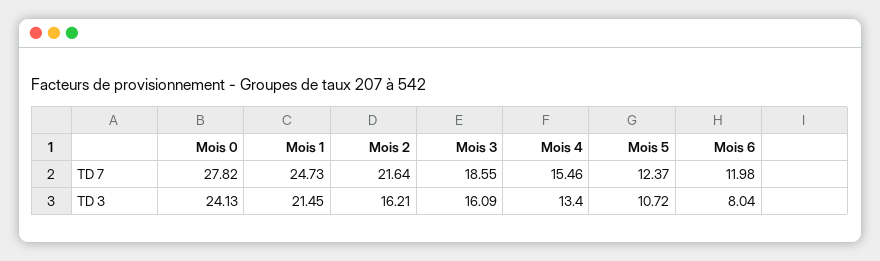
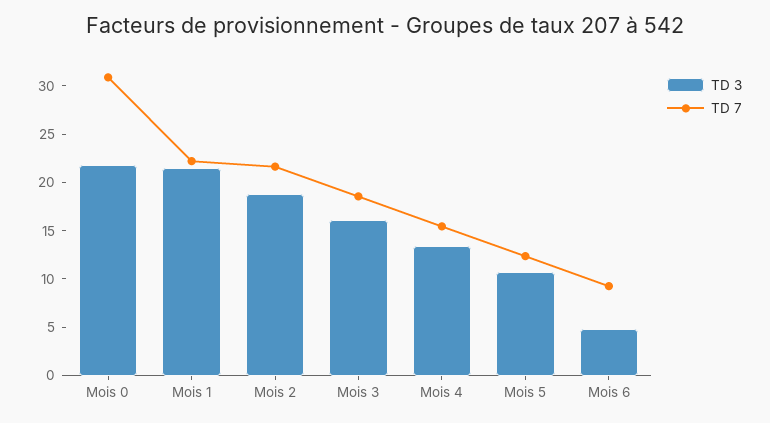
TD 7, Mois 0: 27.82 -> 31
TD 7, Mois 1: 24.73 -> 22
TD 7, Mois 6: 11.98 -> 9
TD 3, Mois 0: 24.13 -> 22
TD 3, Mois 2: 16.21 -> 19
TD 3, Mois 6: 8.04 -> 5

